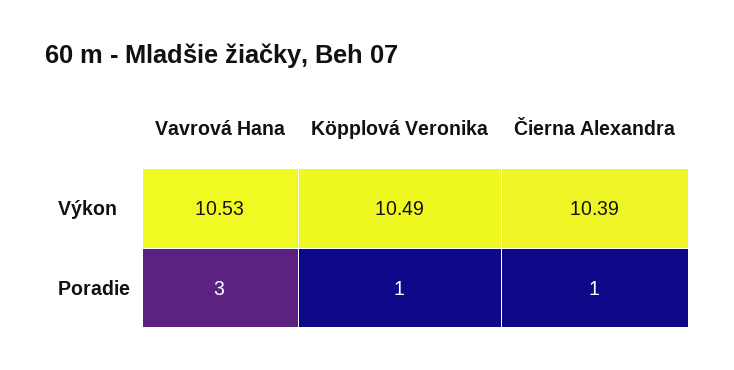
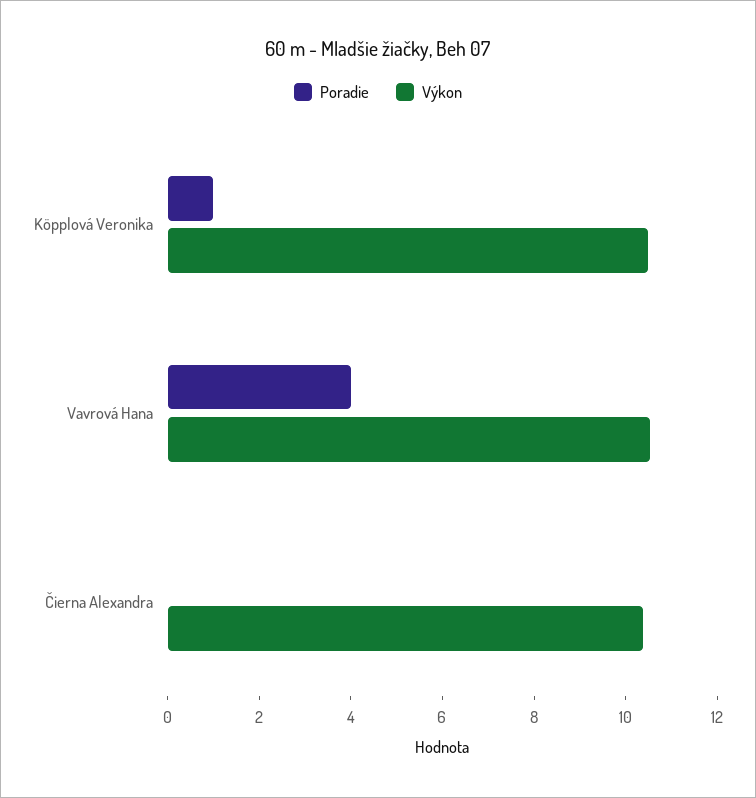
Poradie, Vavrová Hana: 3 -> 4
Poradie, Čierna Alexandra: 1 -> 0

